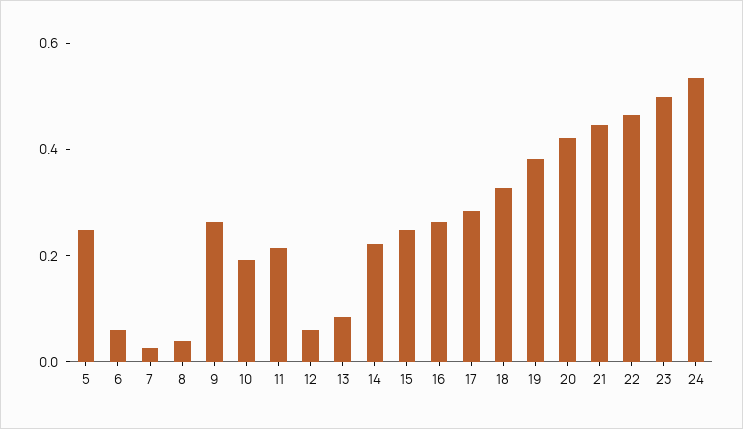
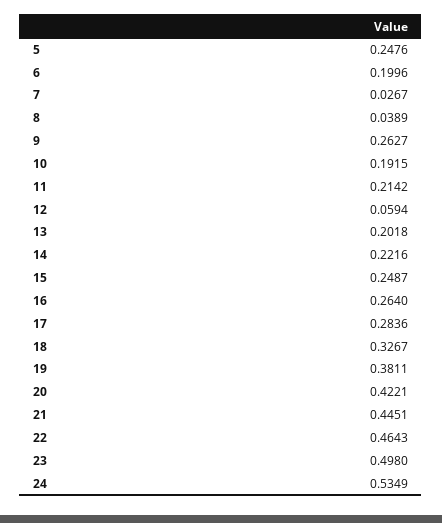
6: 0.05 -> 0.1996
13: 0.1 -> 0.2018

